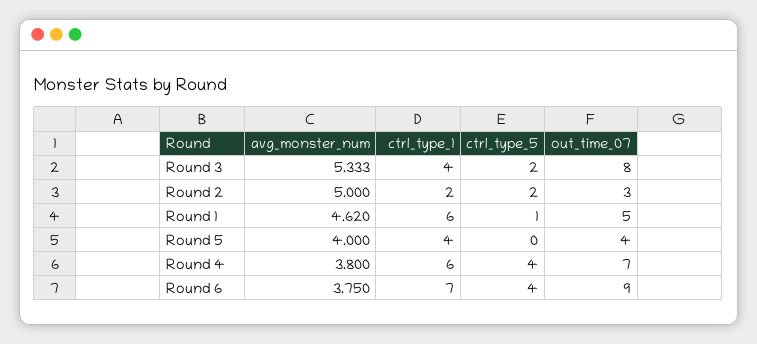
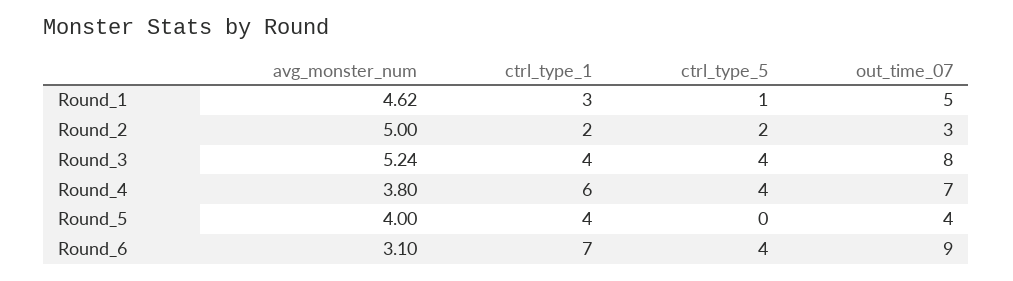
avg_monster_num, Round 3: 5.333 -> 5.24
ctrl_type_5, Round 3: 2 -> 4
ctrl_type_1, Round 1: 6 -> 3
avg_monster_num, Round 6: 3.75 -> 3.1

